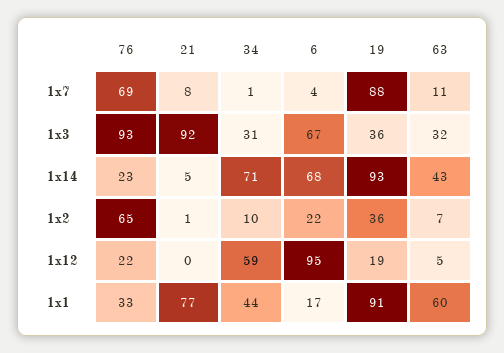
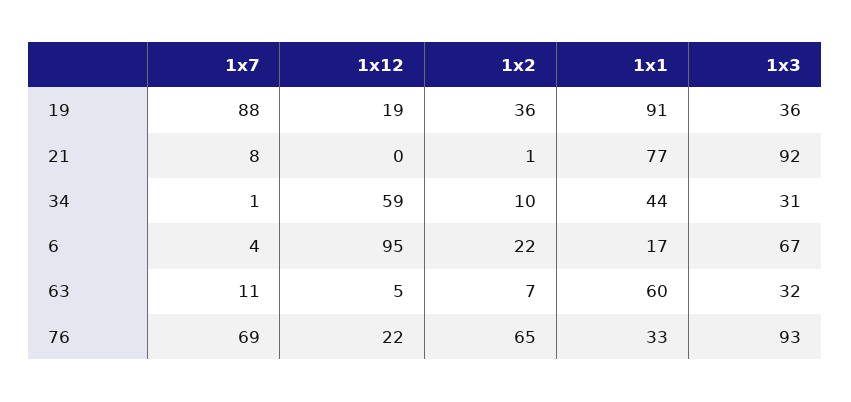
76, 1x14: 23 -> none
21, 1x14: 5 -> none
34, 1x14: 71 -> none
6, 1x14: 68 -> none
19, 1x14: 93 -> none
63, 1x14: 43 -> none

